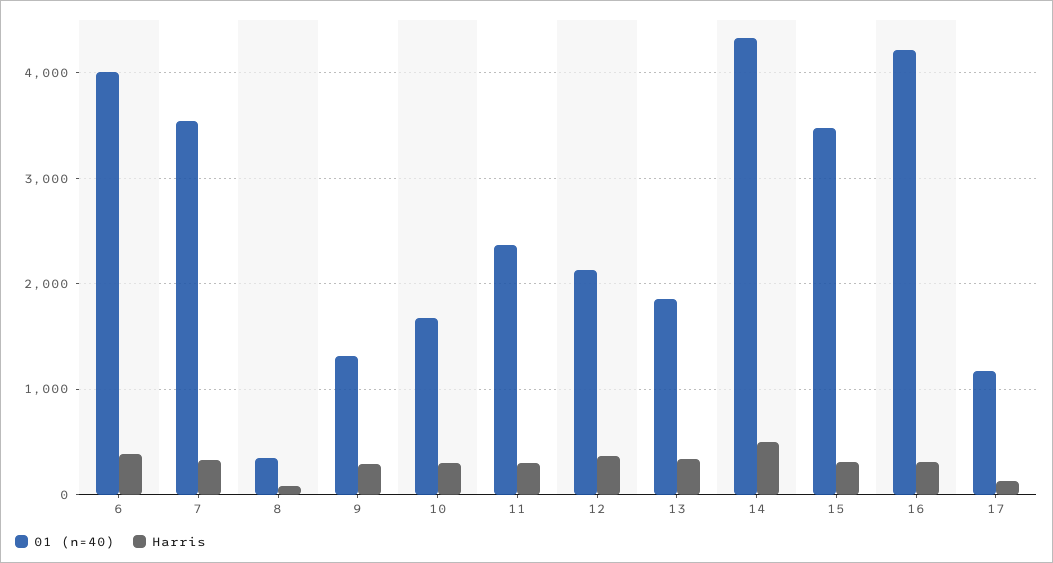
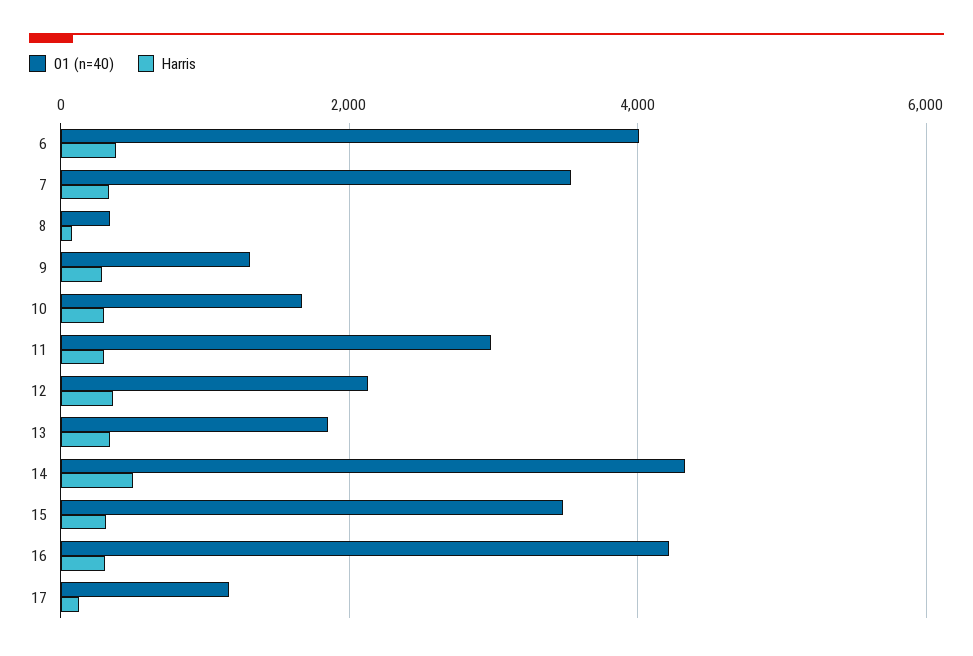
01 (n=40), 11: 2400 -> 3000

